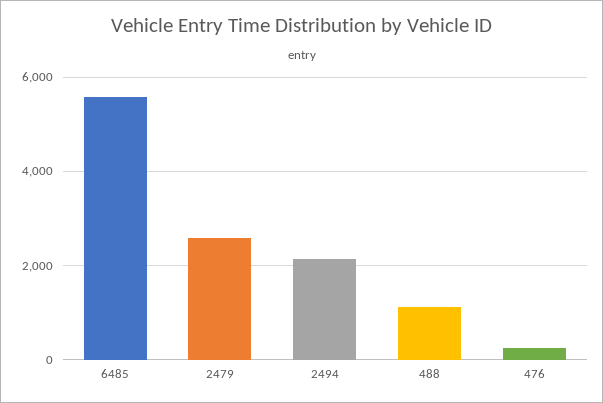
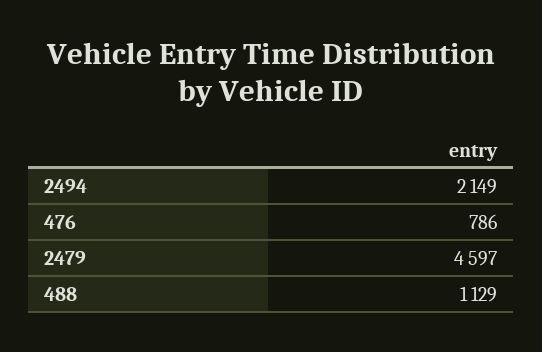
6485: 5600 -> none
2479: 2600 -> 4597
476: 200 -> 786

